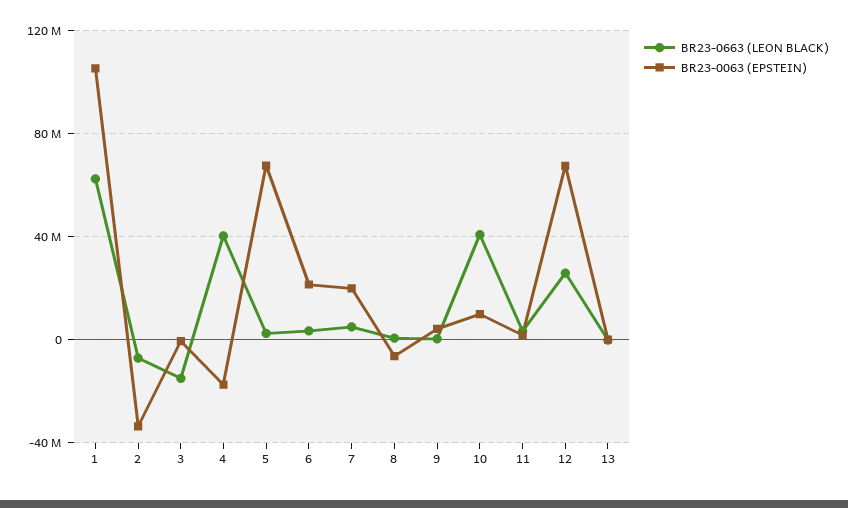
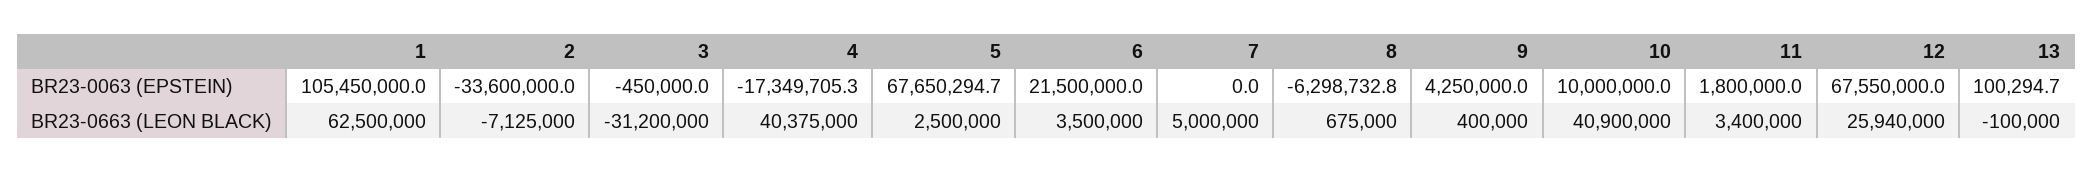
BR23-0663 (LEON BLACK), 3: -15000000 -> -31200000
BR23-0063 (EPSTEIN), 7: 20000000 -> 0

